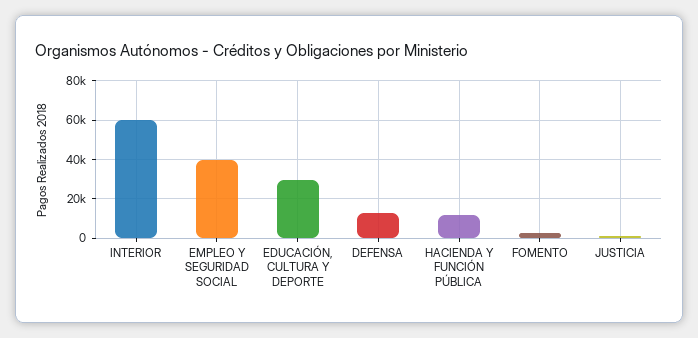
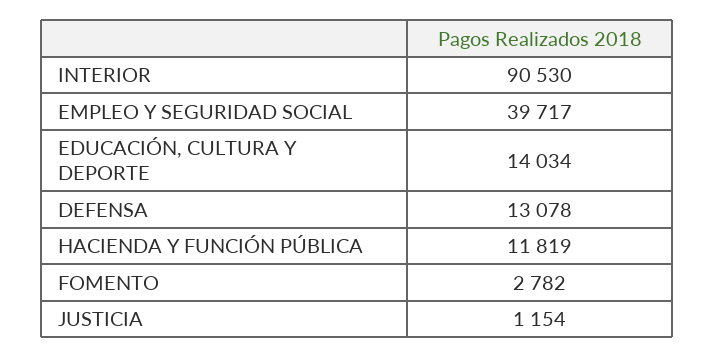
INTERIOR: 60000 -> 90530
EDUCACIÓN, CULTURA Y DEPORTE: 30000 -> 14034

